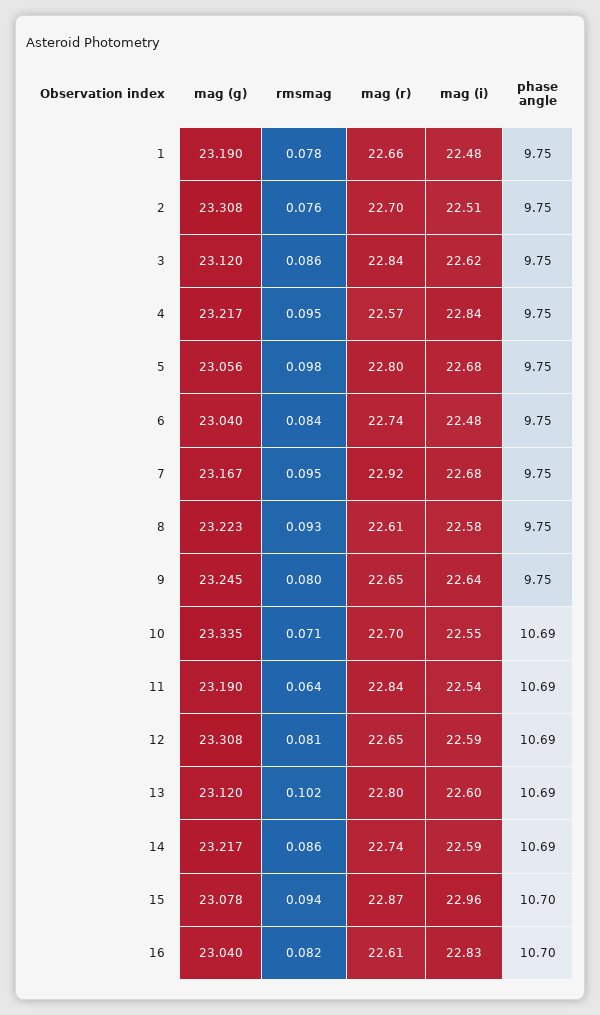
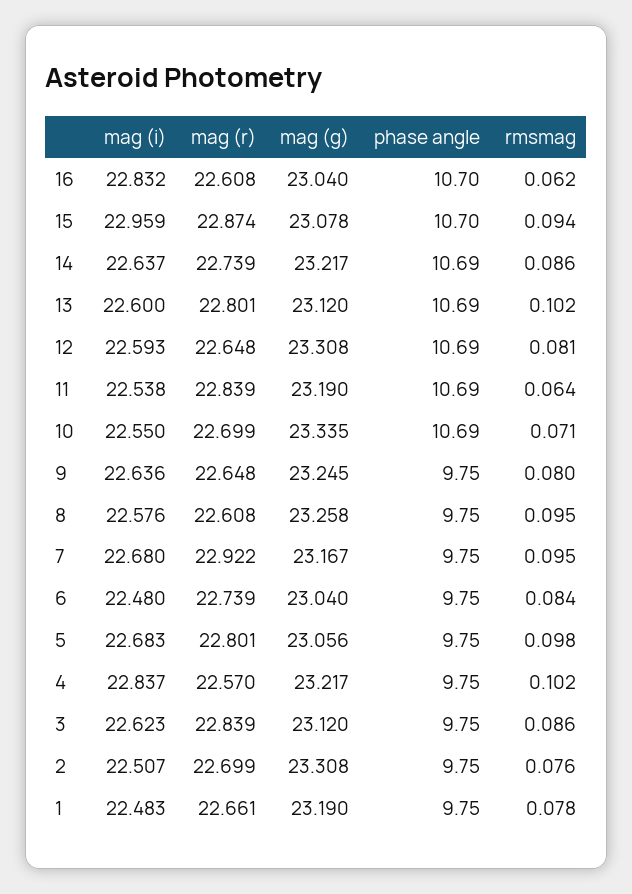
rmsmag, 4: 0.095 -> 0.102
mag (g), 8: 23.223 -> 23.258
rmsmag, 8: 0.093 -> 0.095
mag (i), 14: 22.59 -> 22.637
rmsmag, 16: 0.082 -> 0.062

